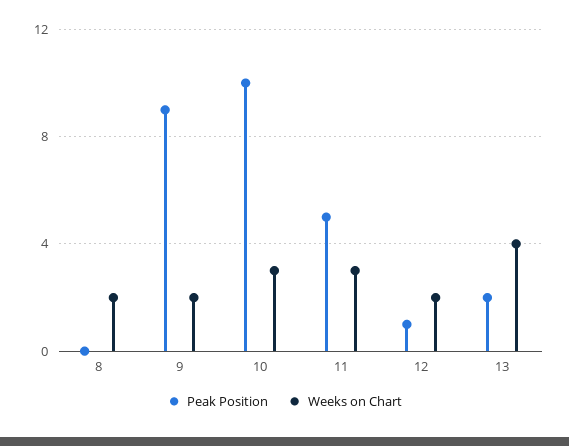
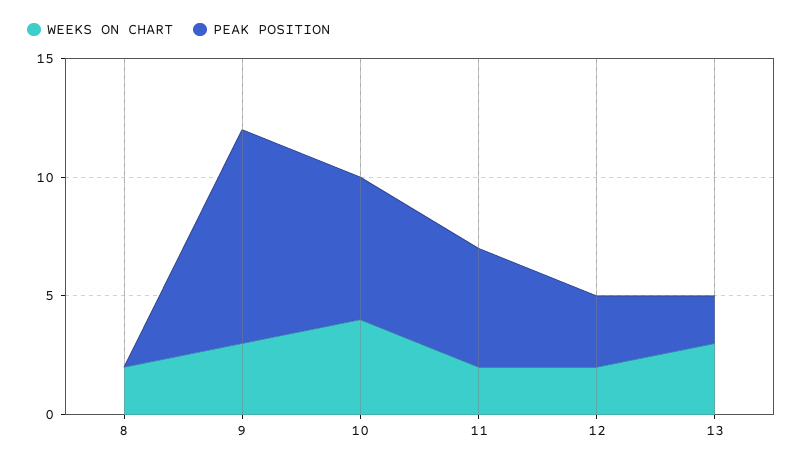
Weeks on Chart, 9: 2 -> 3
Peak Position, 10: 10 -> 6
Weeks on Chart, 10: 3 -> 4
Weeks on Chart, 11: 3 -> 2
Peak Position, 12: 1 -> 3
Weeks on Chart, 13: 4 -> 3

